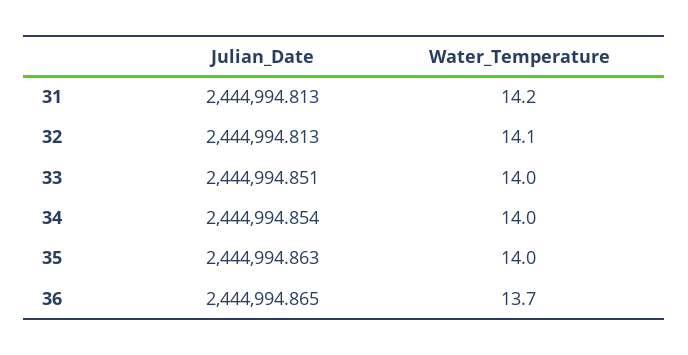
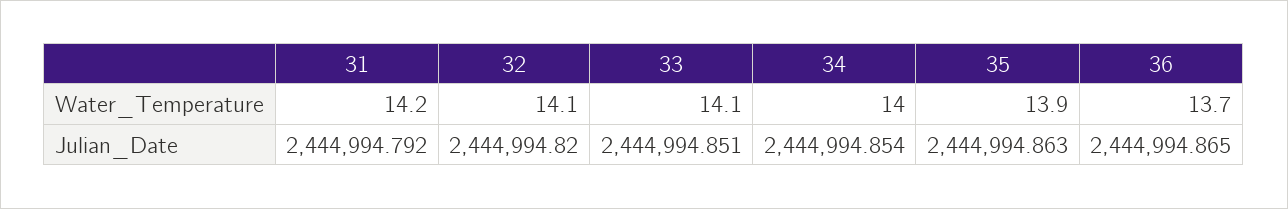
Julian_Date, 31: 2444994.813 -> 2444994.792
Julian_Date, 32: 2444994.813 -> 2444994.82
Water_Temperature, 33: 14 -> 14.1
Water_Temperature, 35: 14 -> 13.9

